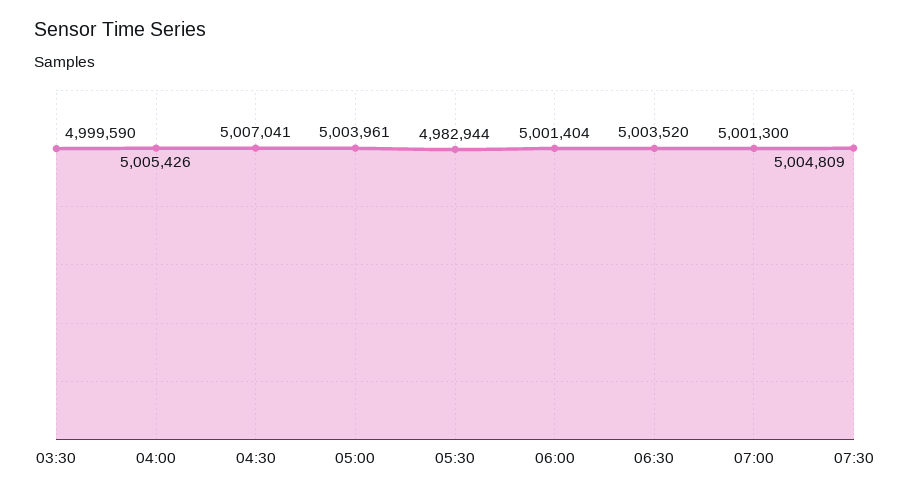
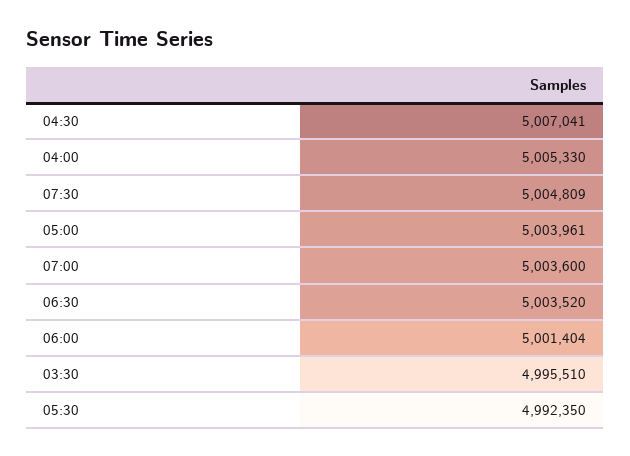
03:30: 4999590 -> 4995510
04:00: 5005426 -> 5005330
05:30: 4982944 -> 4992350
07:00: 5001300 -> 5003600

